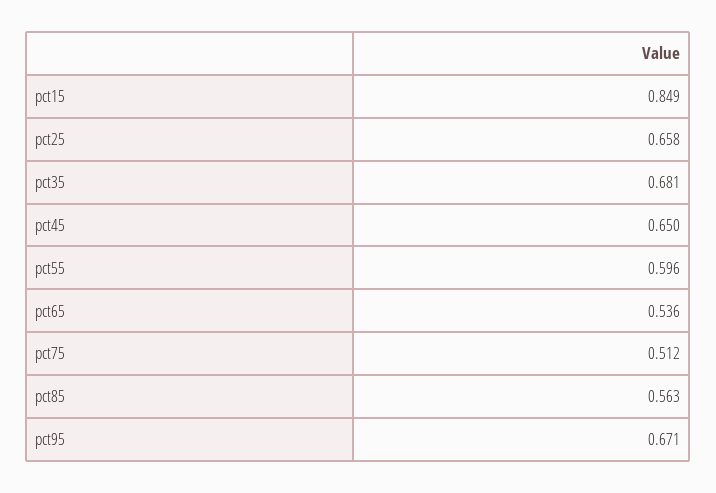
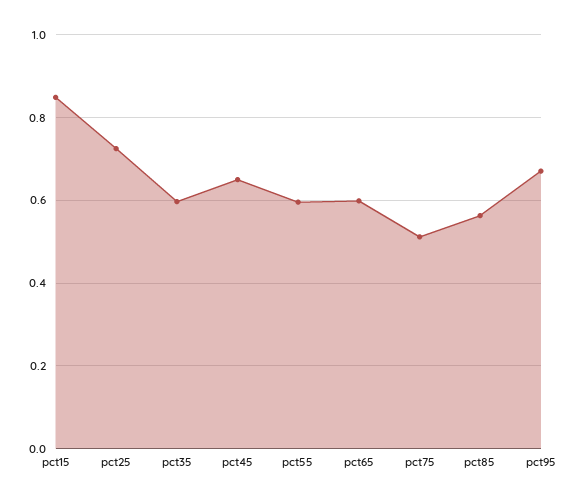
pct25: 0.658 -> 0.72
pct35: 0.681 -> 0.6
pct65: 0.536 -> 0.6

